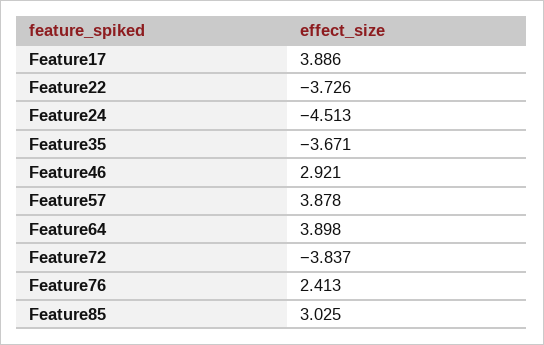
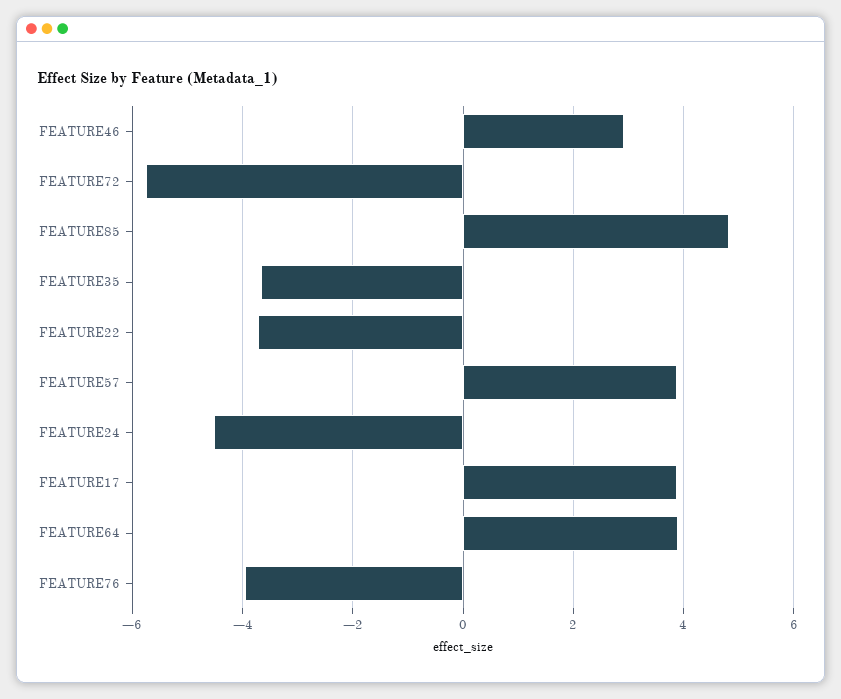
Feature72: -3.837 -> -5.8
Feature76: 2.413 -> -4
Feature85: 3.025 -> 4.8

